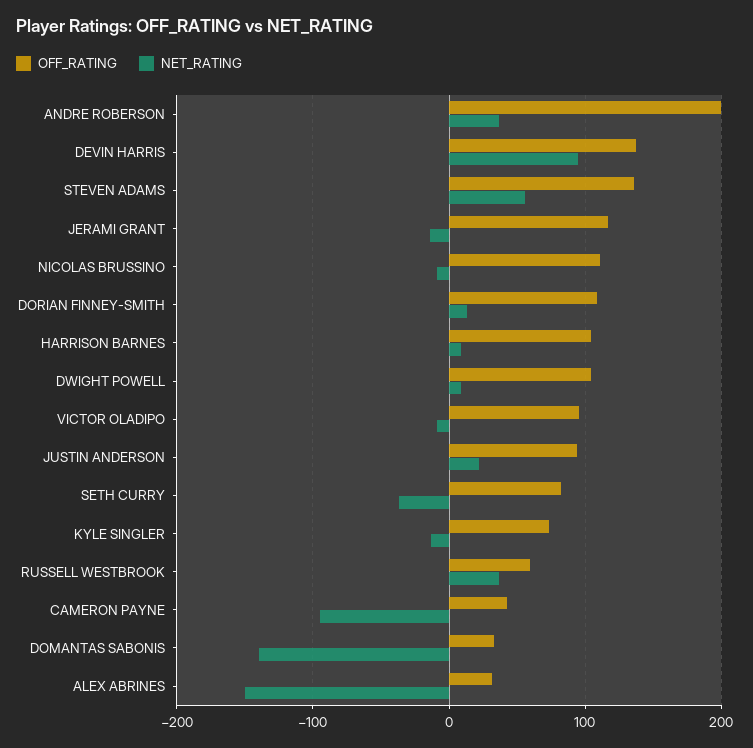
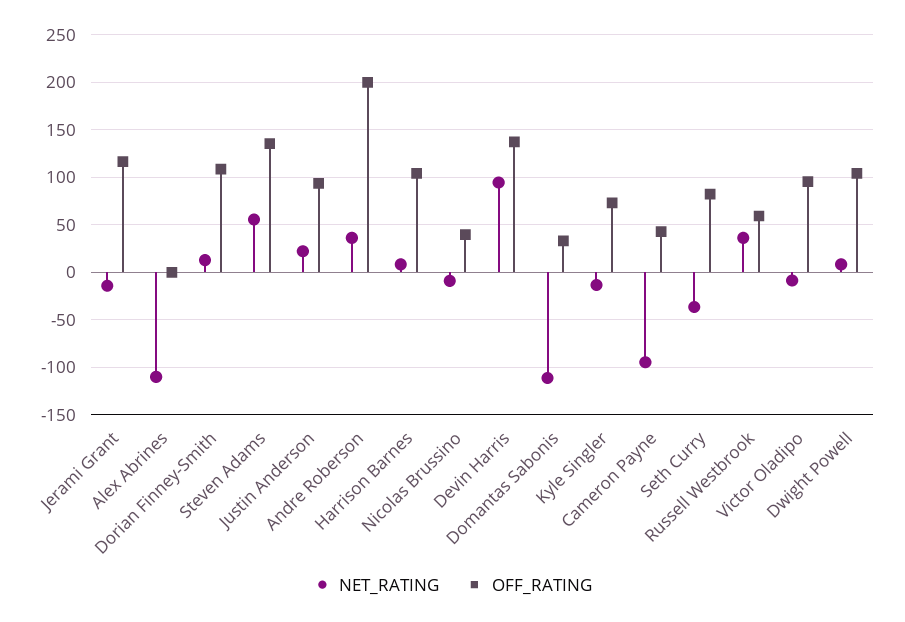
OFF_RATING, NICOLAS BRUSSINO: 110 -> 40
NET_RATING, DOMANTAS SABONIS: -140 -> -110
OFF_RATING, ALEX ABRINES: 30 -> 0
NET_RATING, ALEX ABRINES: -150 -> -110

